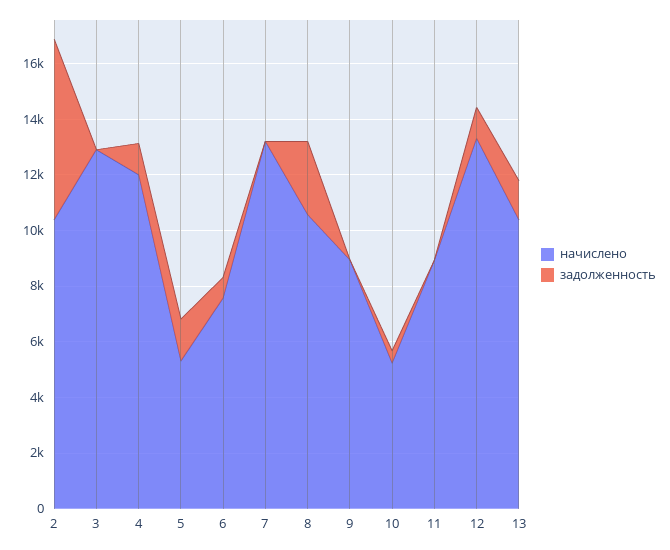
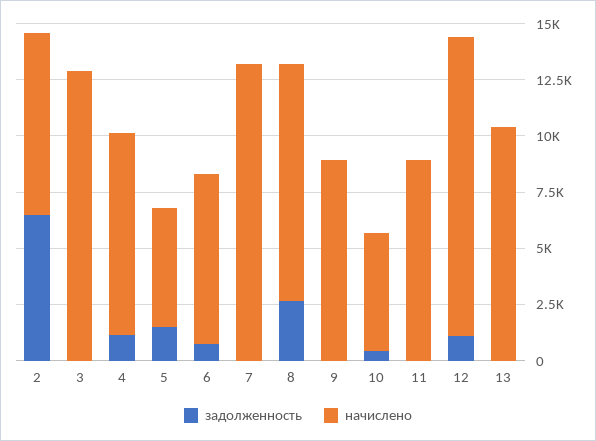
начислено, 2: 10500 -> 8000
начислено, 4: 12000 -> 9000
задолженность, 13: 1500 -> 0

